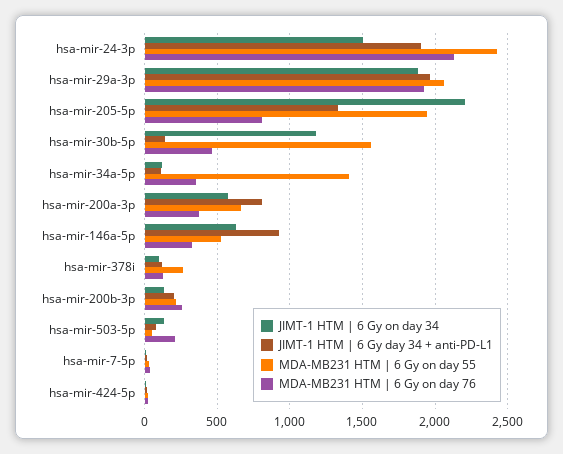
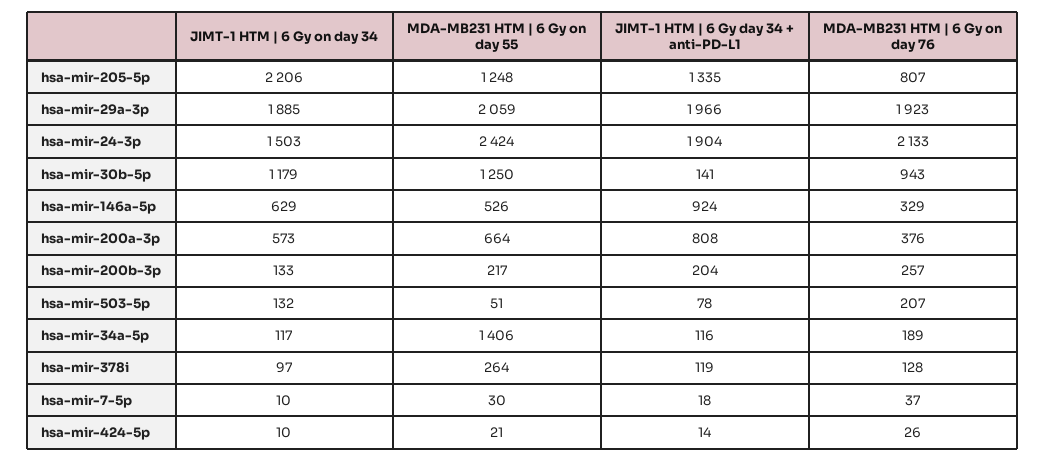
MDA-MB231 HTM | 6 Gy on day 55, hsa-mir-205-5p: 1950 -> 1248
MDA-MB231 HTM | 6 Gy on day 55, hsa-mir-30b-5p: 1550 -> 1250
MDA-MB231 HTM | 6 Gy on day 76, hsa-mir-30b-5p: 450 -> 943
MDA-MB231 HTM | 6 Gy on day 76, hsa-mir-34a-5p: 350 -> 189

